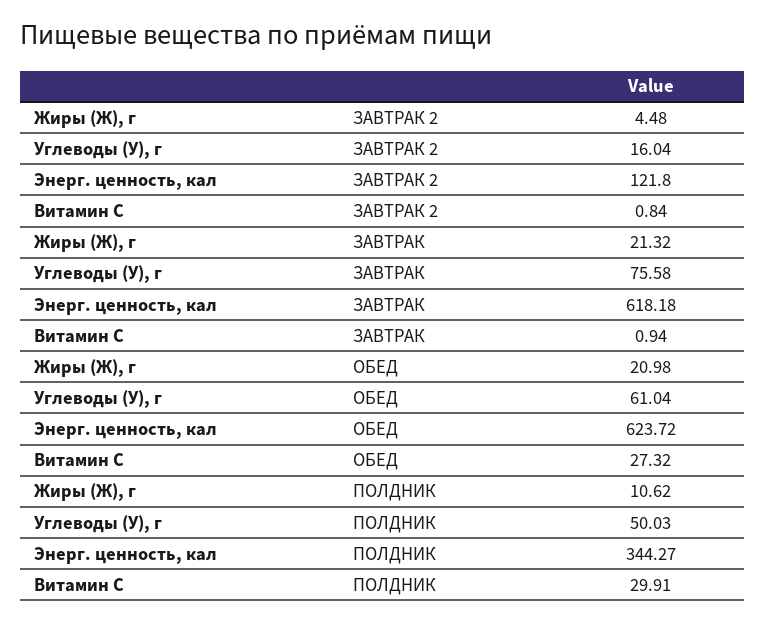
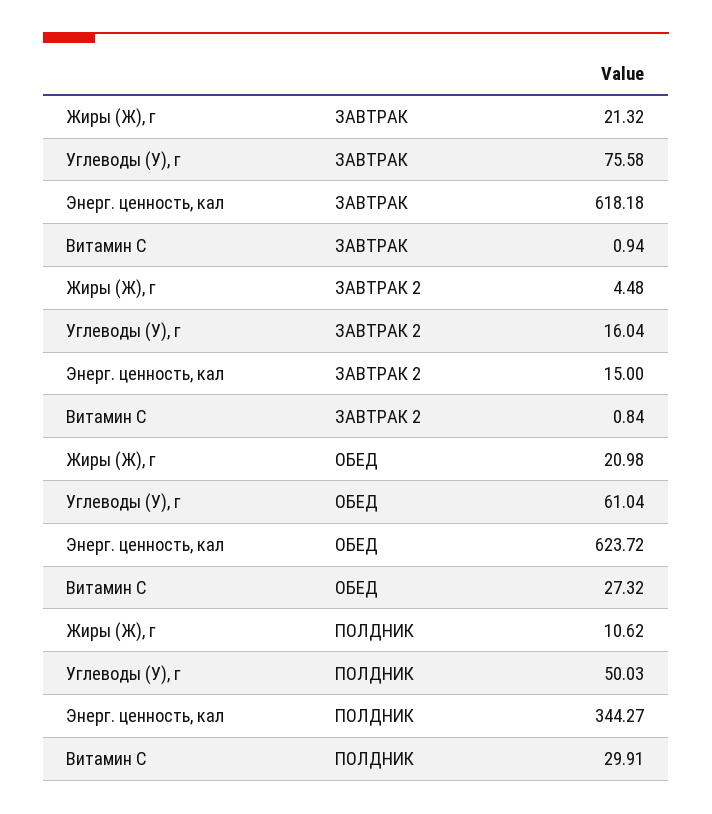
Энерг. ценность, кал, ЗАВТРАК 2: 121.8 -> 15

